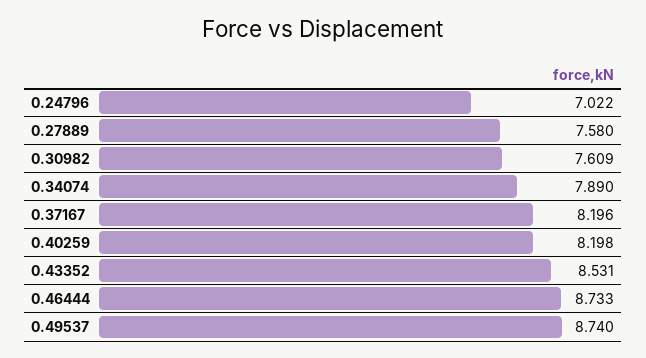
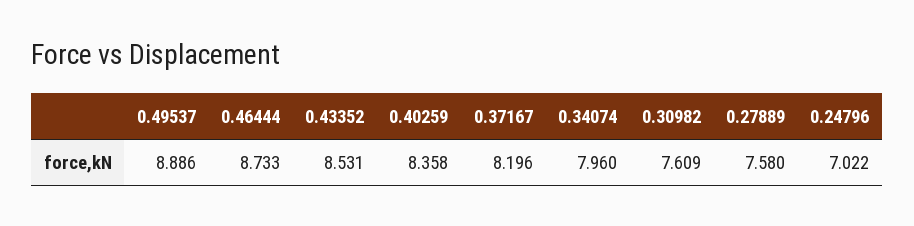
0.34074: 7.89 -> 7.96
0.40259: 8.198 -> 8.358
0.49537: 8.74 -> 8.886

